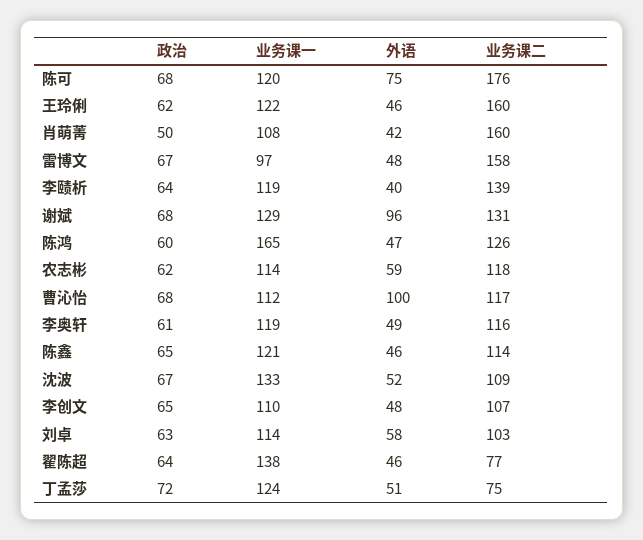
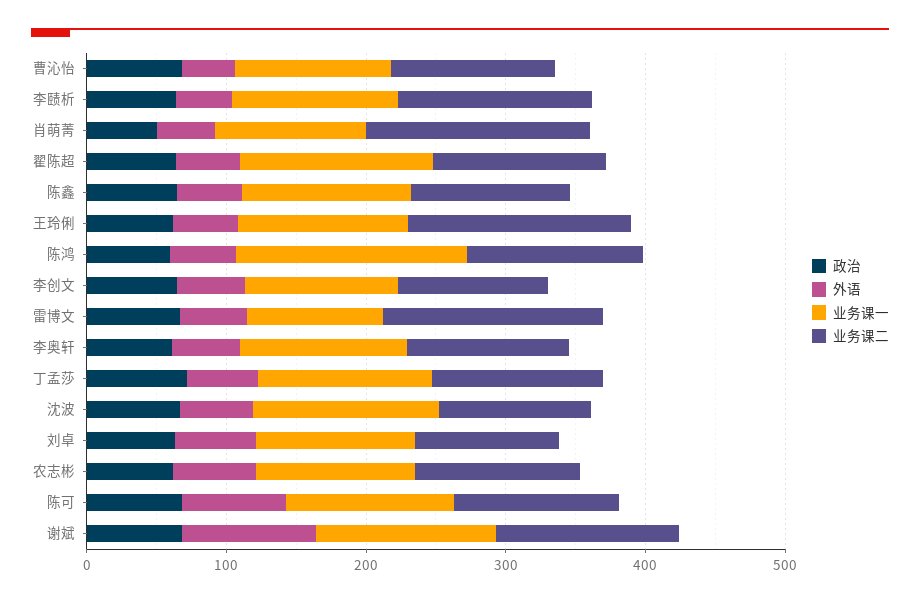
业务课二, 陈可: 176 -> 120
外语, 曹沁怡: 100 -> 40
业务课二, 翟陈超: 77 -> 120
业务课二, 丁孟莎: 75 -> 120

